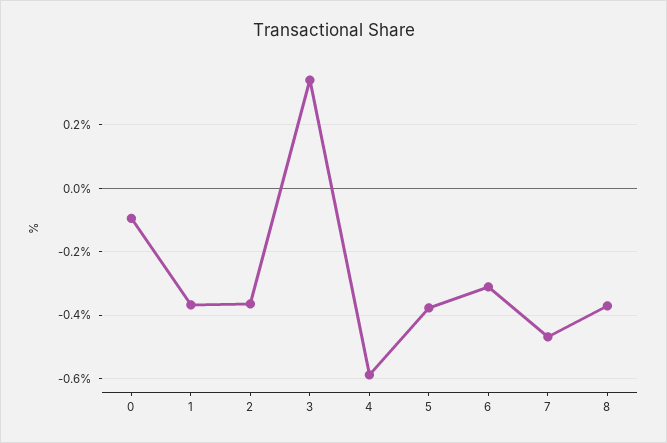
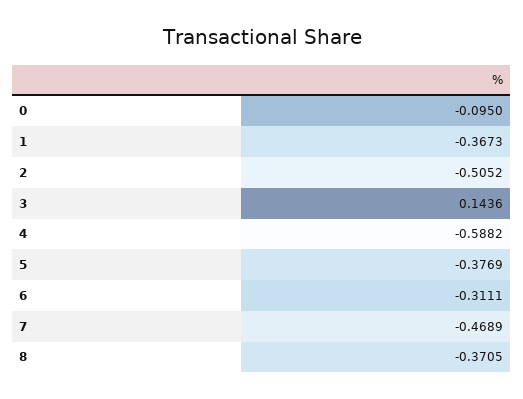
2: -0.36 -> -0.5052
3: 0.34 -> 0.1436

